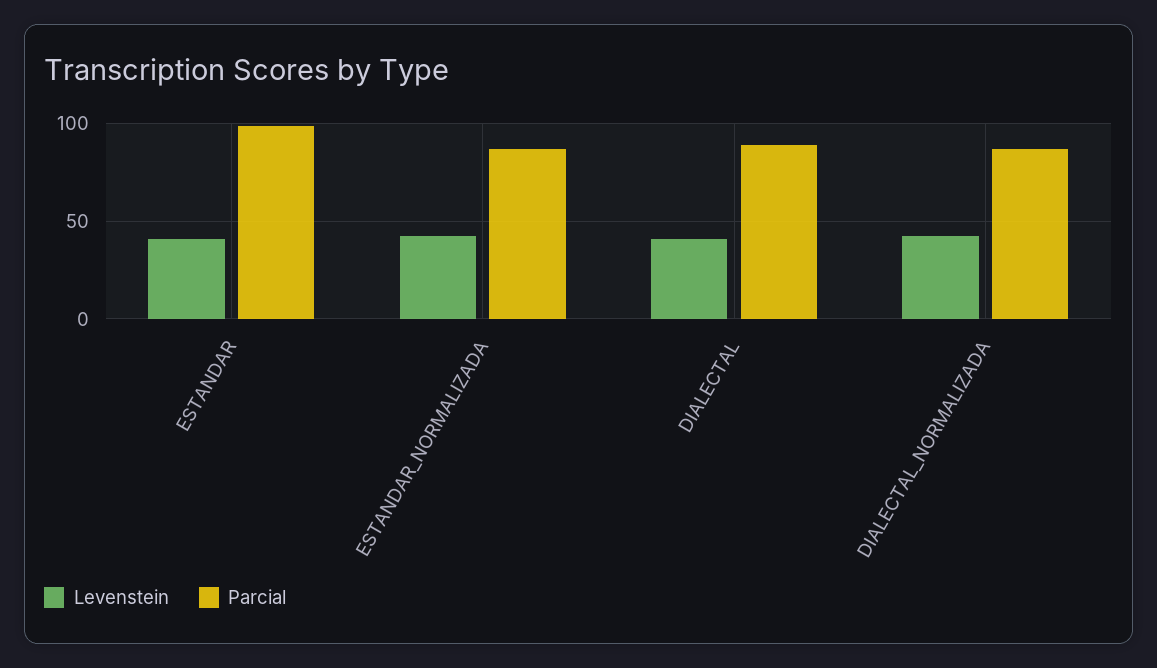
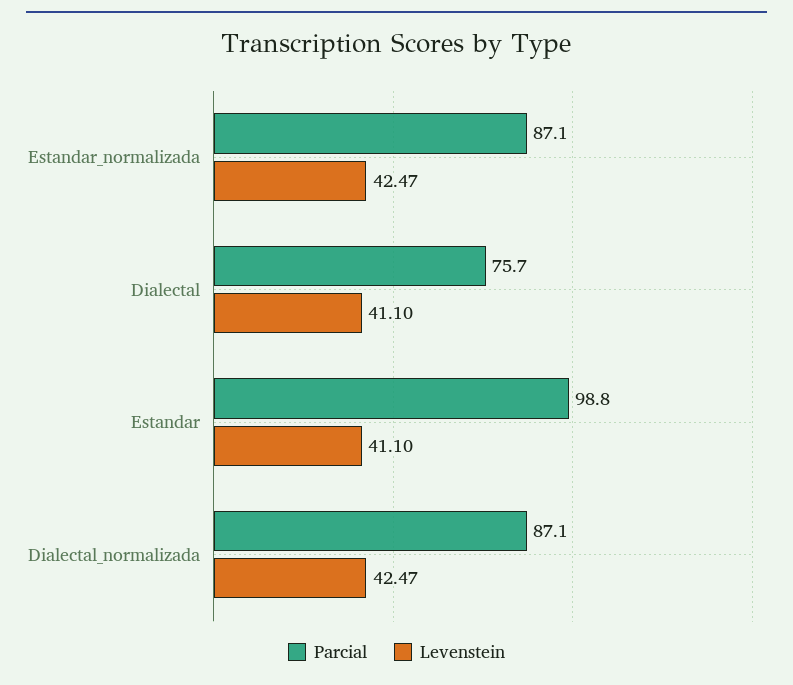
Parcial, DIALECTAL: 90 -> 75.7

